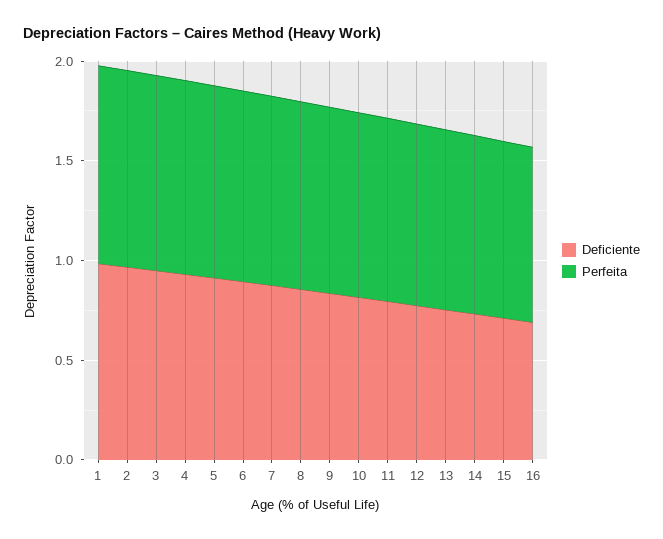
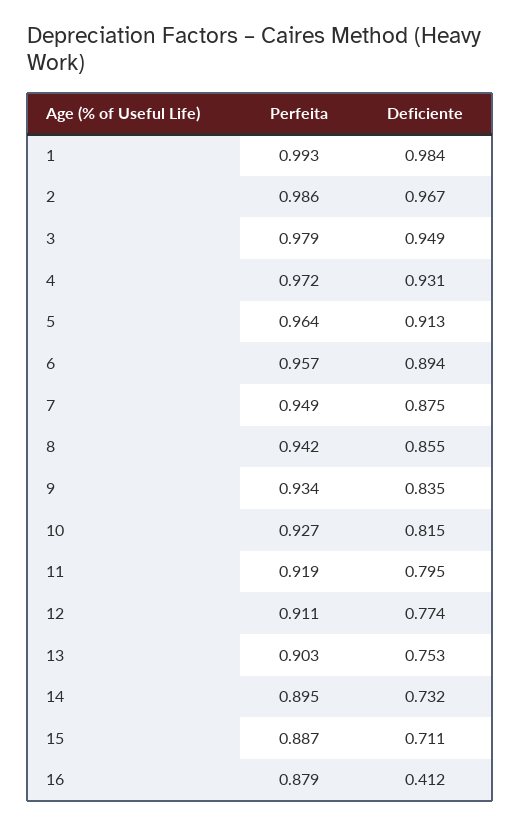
Deficiente, 16: 0.7 -> 0.412

